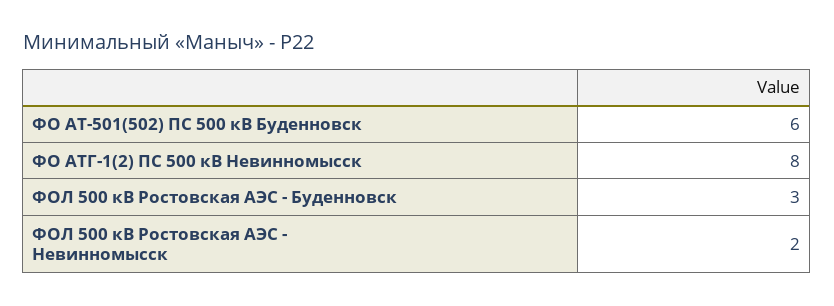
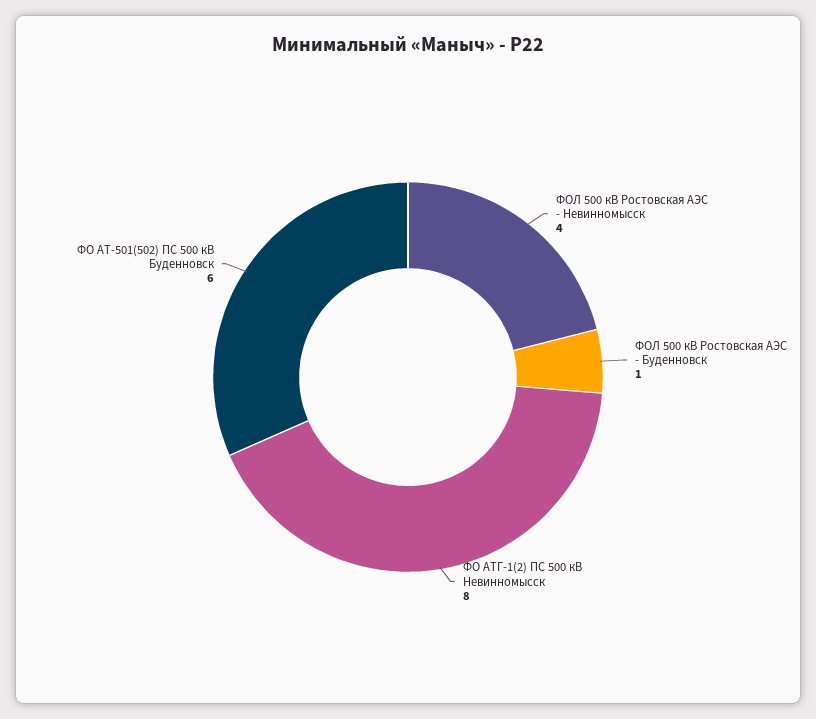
ФОЛ 500 кВ Ростовская АЭС - Буденновск: 3 -> 1
ФОЛ 500 кВ Ростовская АЭС - Невинномысск: 2 -> 4

